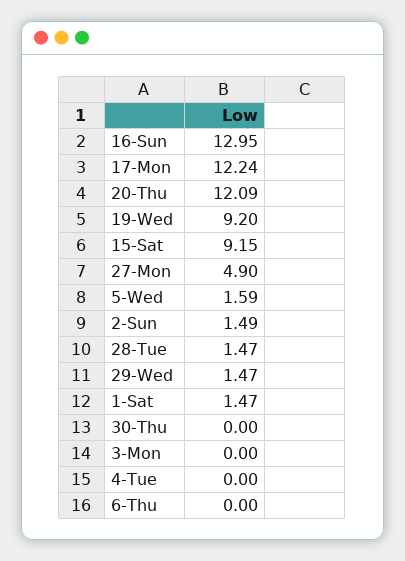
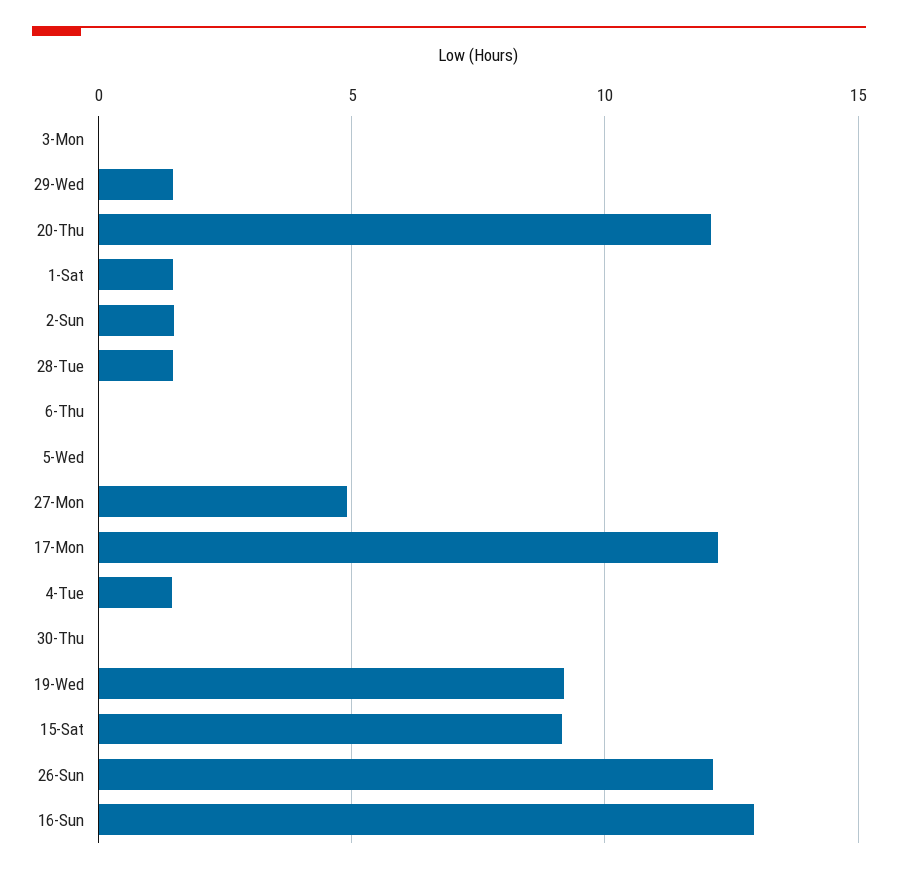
5-Wed: 1.59 -> 0
4-Tue: 0 -> 1.5
26-Sun: none -> 12

